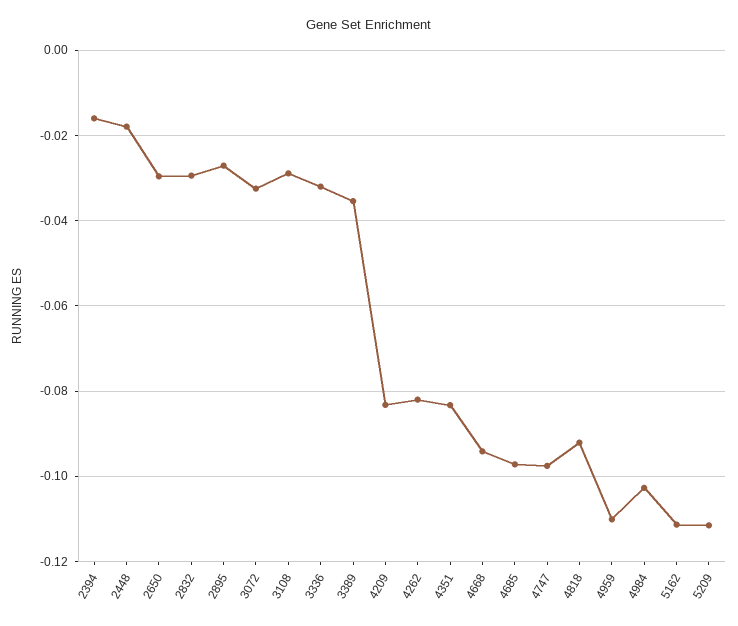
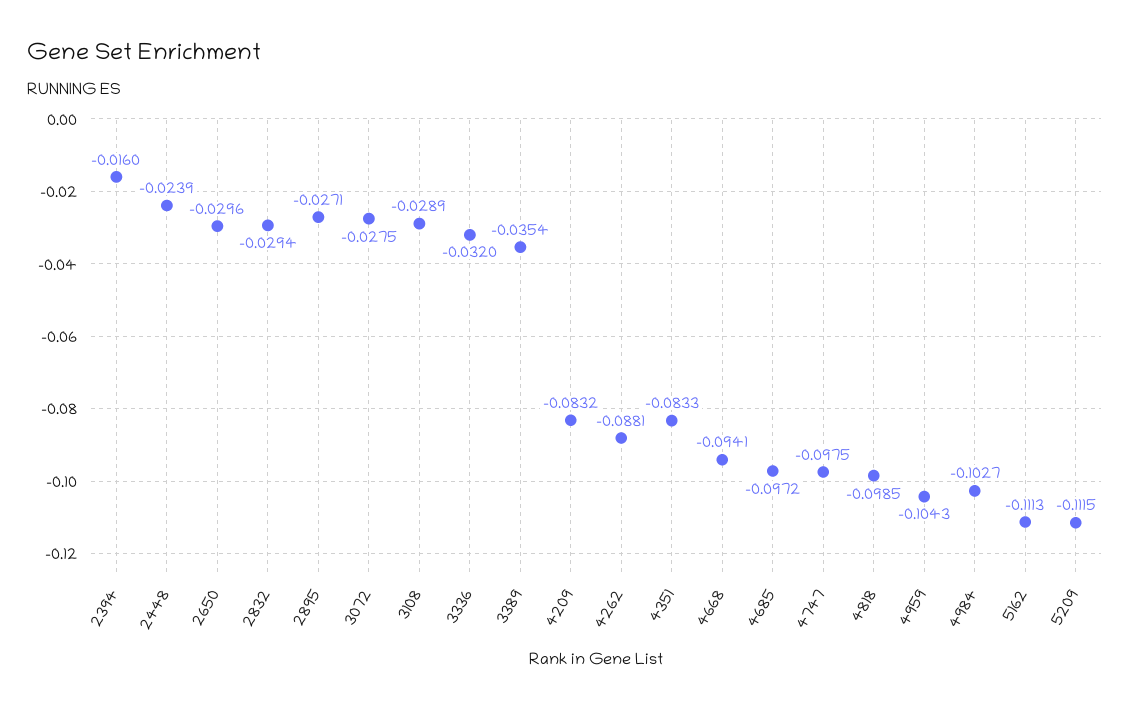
2448: -0.018 -> -0.0239
3072: -0.032 -> -0.0275
4262: -0.082 -> -0.0881
4818: -0.092 -> -0.0985
4959: -0.11 -> -0.1043

